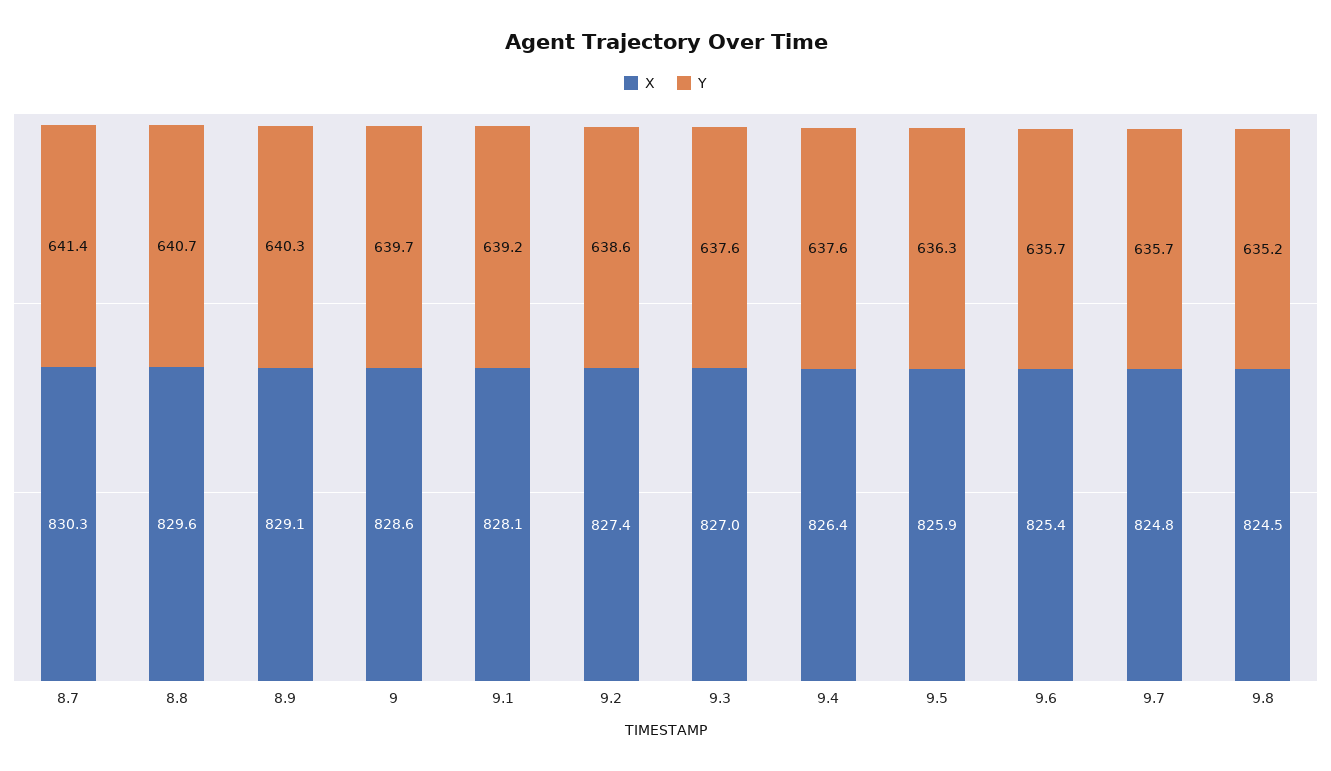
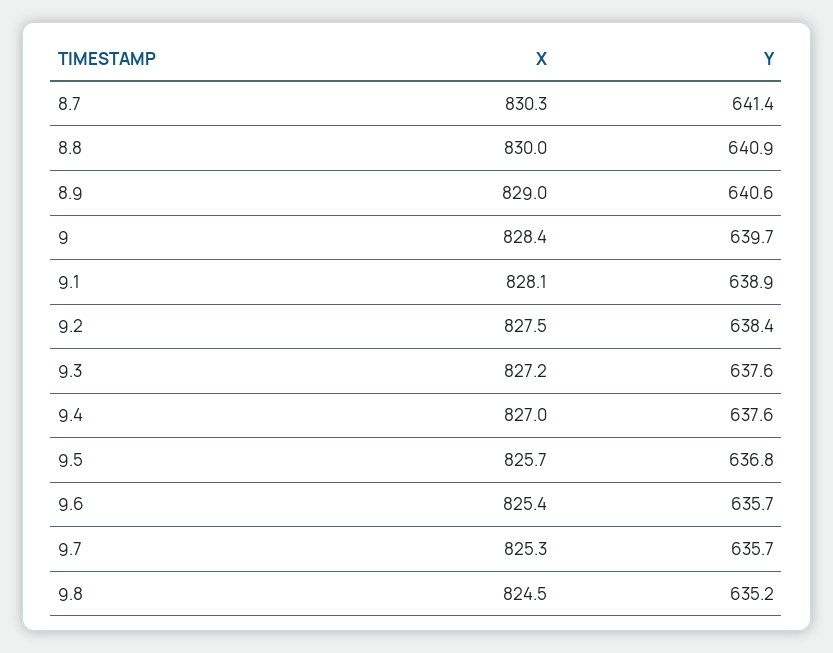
X, 8.8: 829.6 -> 830
Y, 8.8: 640.7 -> 640.9
X, 8.9: 829.1 -> 829
Y, 8.9: 640.3 -> 640.6
X, 9: 828.6 -> 828.4
Y, 9.1: 639.2 -> 638.9
X, 9.2: 827.4 -> 827.5
Y, 9.2: 638.6 -> 638.4
X, 9.3: 827 -> 827.2
X, 9.4: 826.4 -> 827
X, 9.5: 825.9 -> 825.7
Y, 9.5: 636.3 -> 636.8
X, 9.7: 824.8 -> 825.3

